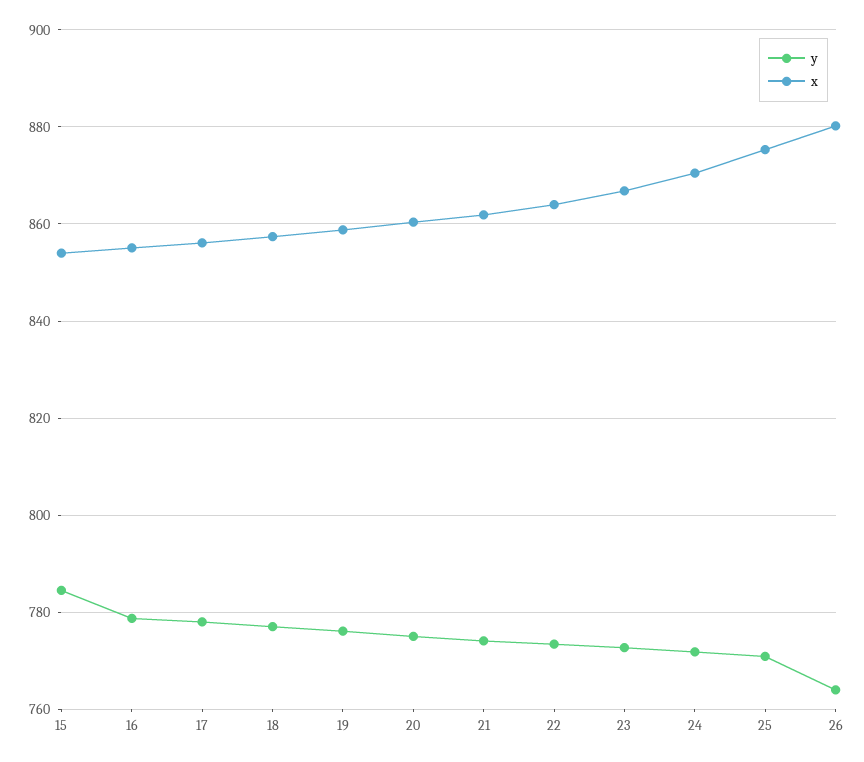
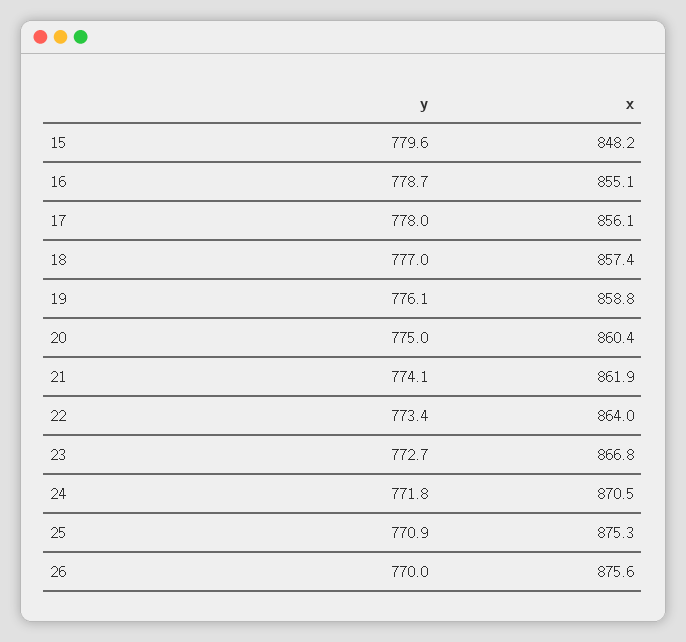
y, 15: 784 -> 779.6
x, 15: 854 -> 848.2
y, 26: 764 -> 770
x, 26: 880 -> 875.6

